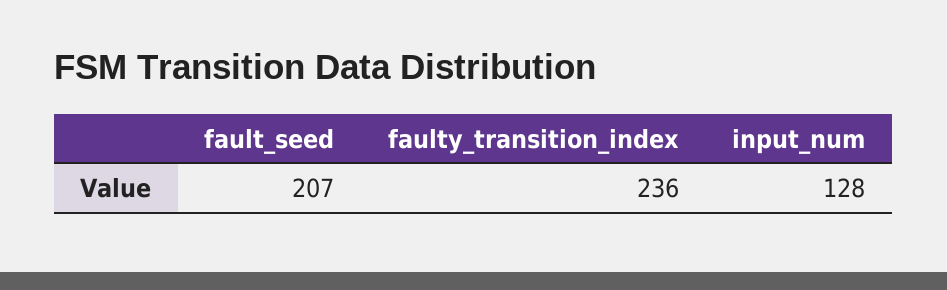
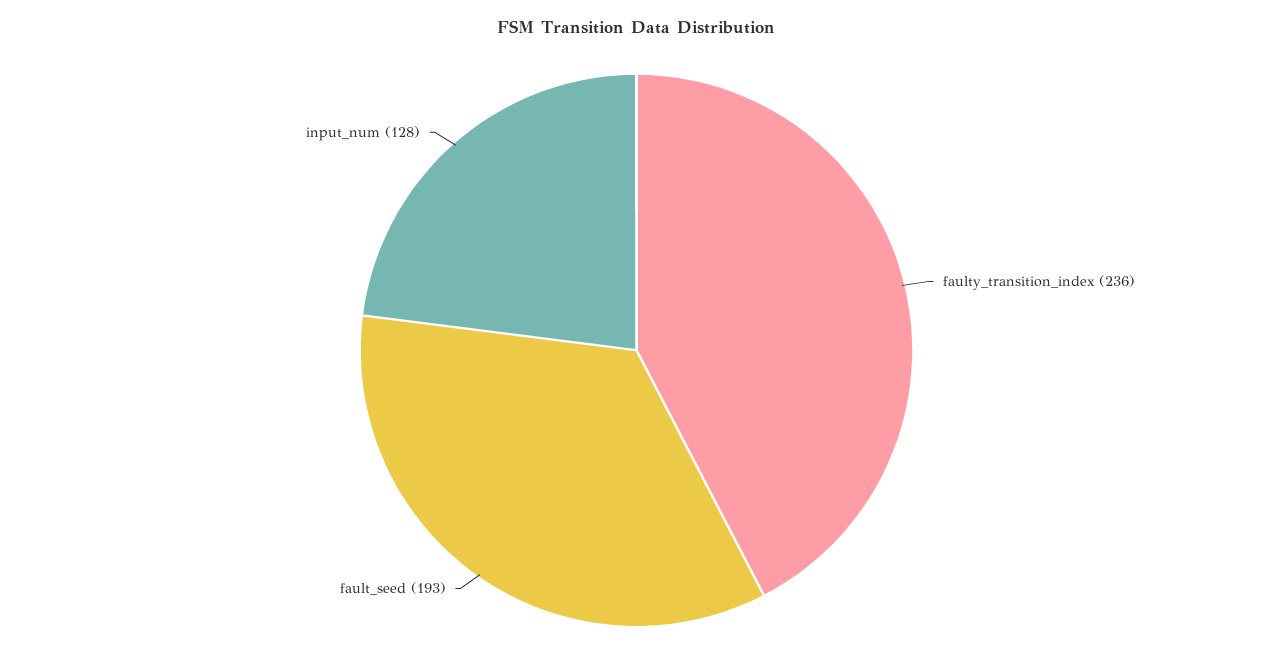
fault_seed: 207 -> 193

